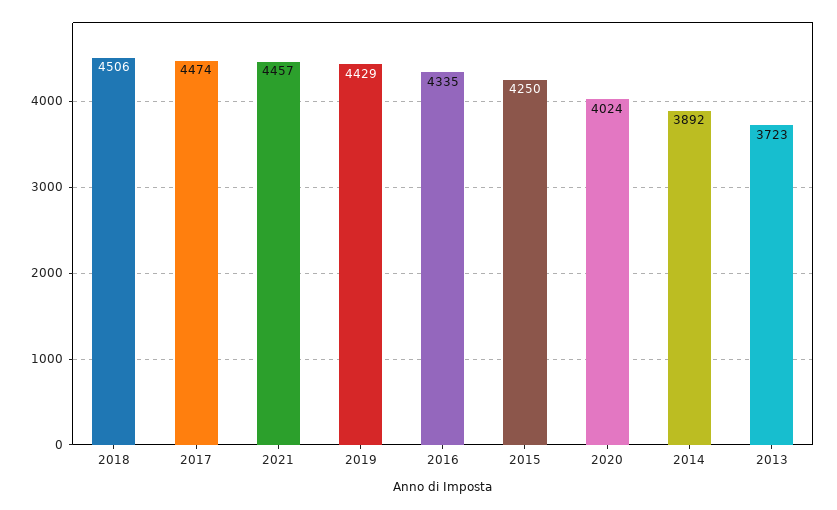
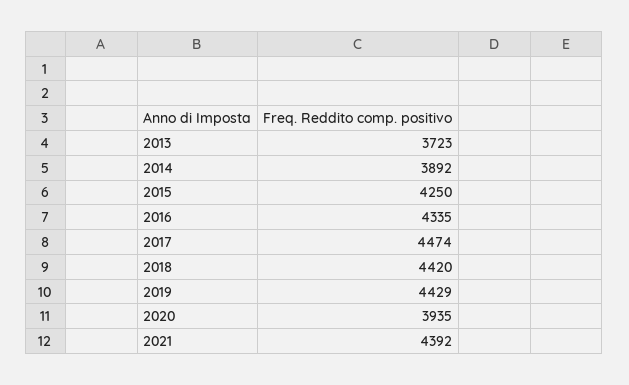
2018: 4506 -> 4420
2021: 4457 -> 4392
2020: 4024 -> 3935

